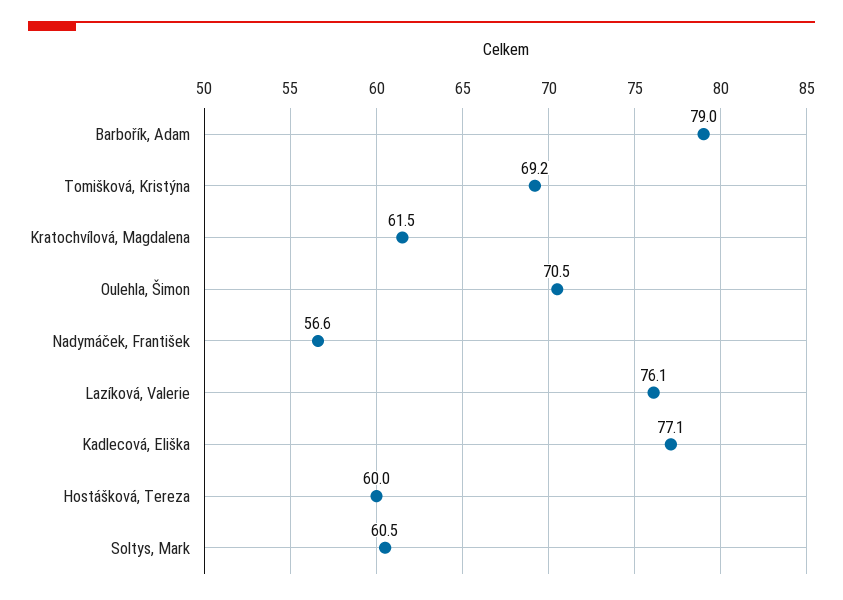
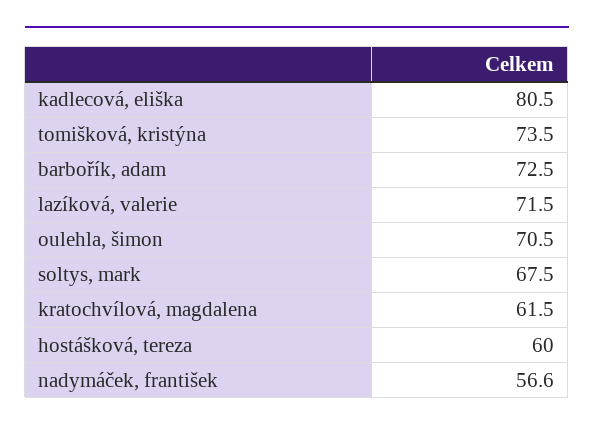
Barbořík, Adam: 79 -> 72.5
Tomišková, Kristýna: 69.2 -> 73.5
Lazíková, Valerie: 76.1 -> 71.5
Kadlecová, Eliška: 77.1 -> 80.5
Soltys, Mаrk: 60.5 -> 67.5

